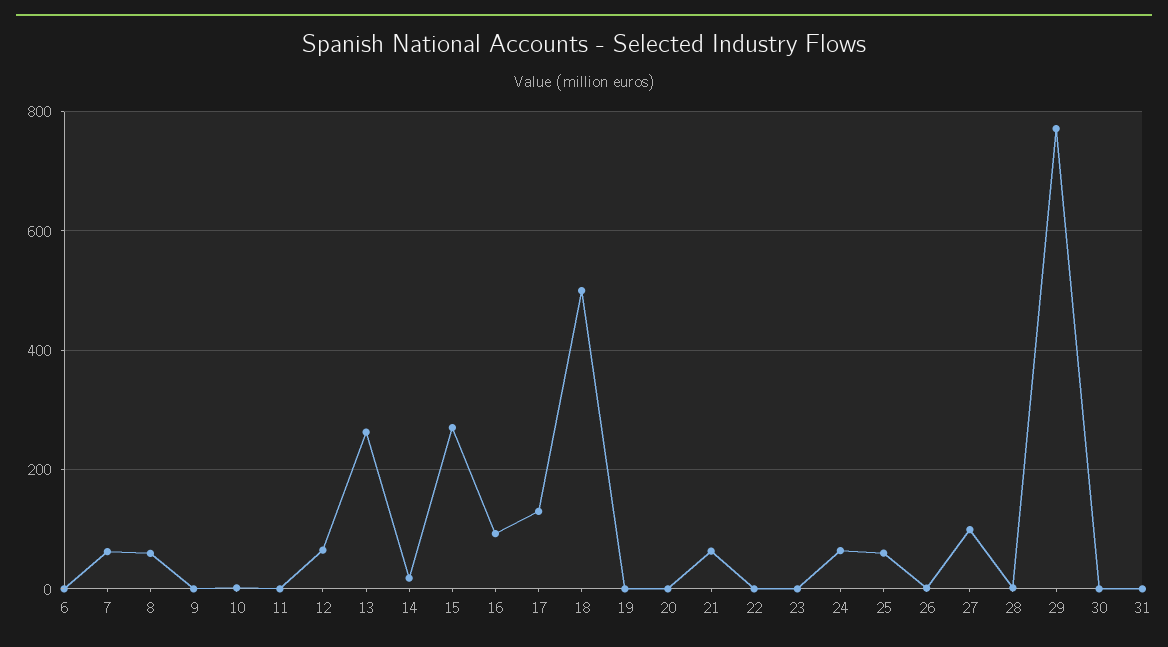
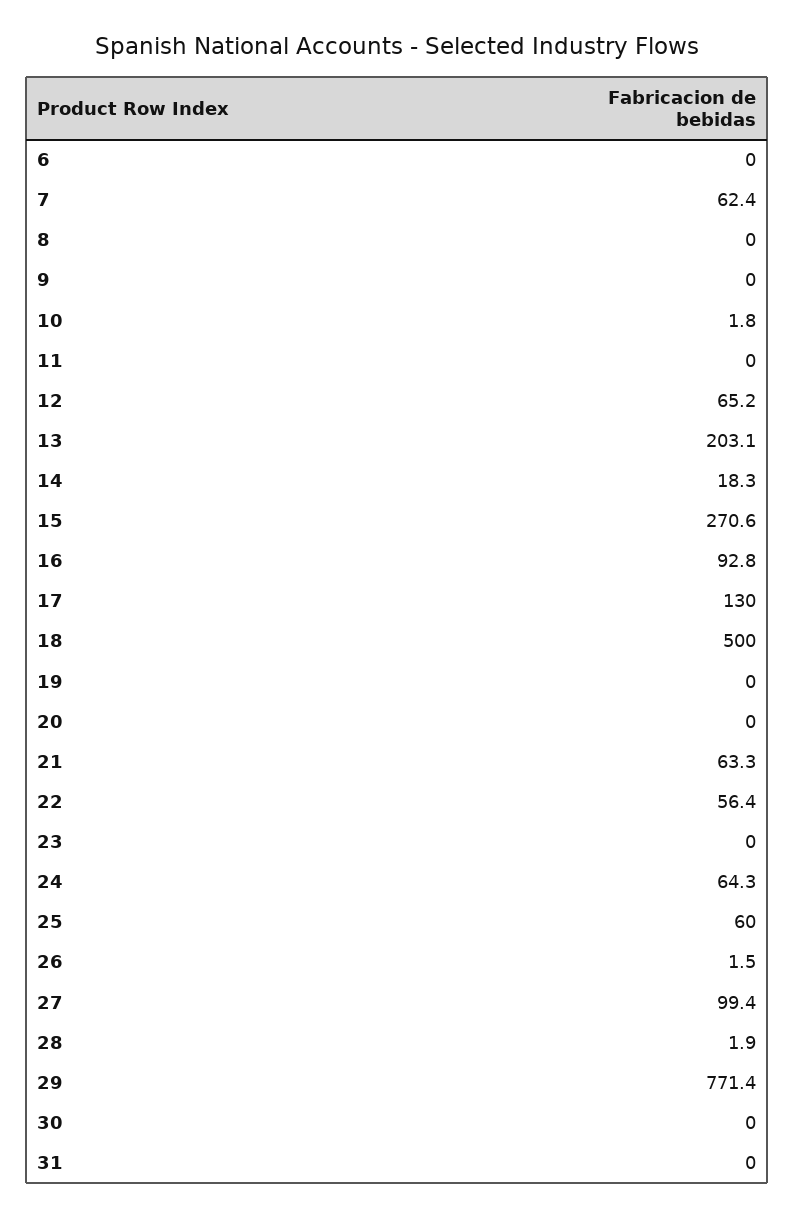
8: 60 -> 0
13: 260 -> 203.1
22: 0 -> 56.4

